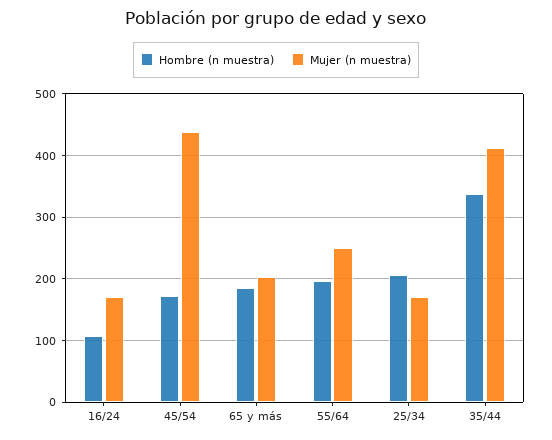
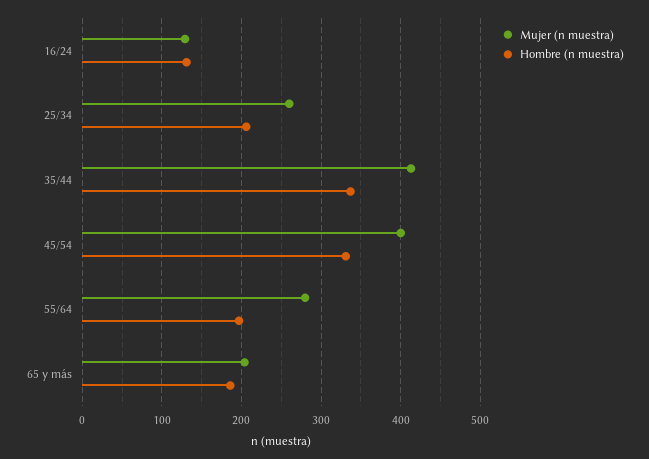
Hombre (n muestra), 16/24: 110 -> 130
Mujer (n muestra), 16/24: 170 -> 130
Hombre (n muestra), 45/54: 170 -> 330
Mujer (n muestra), 45/54: 440 -> 400
Mujer (n muestra), 55/64: 250 -> 280
Mujer (n muestra), 25/34: 170 -> 260

